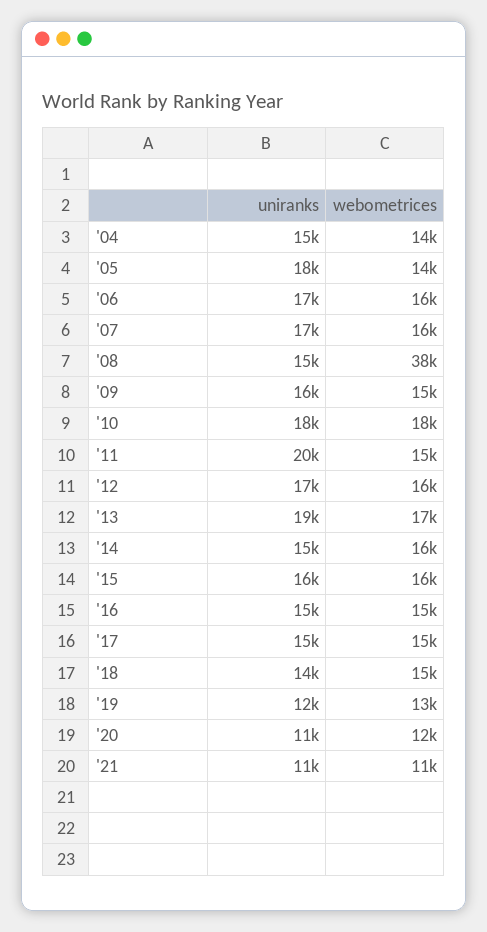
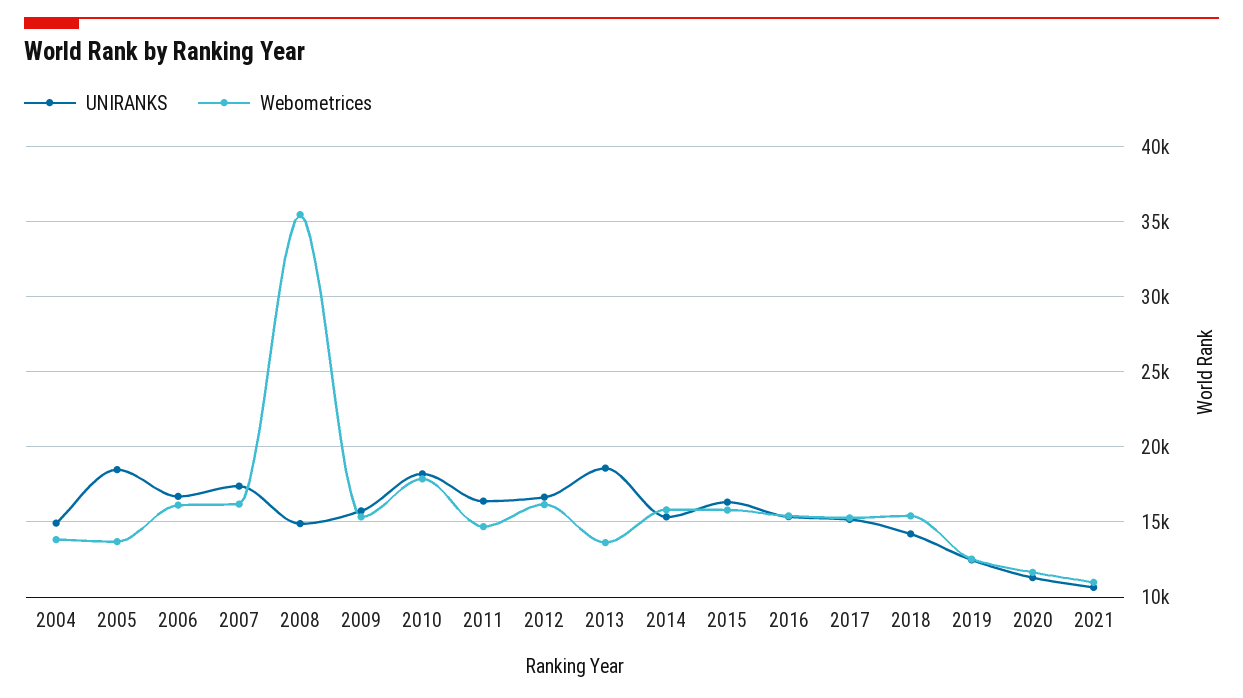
webometrices, '08: 38000 -> 35500
uniranks, '11: 20000 -> 16500
webometrices, '13: 17000 -> 13500

